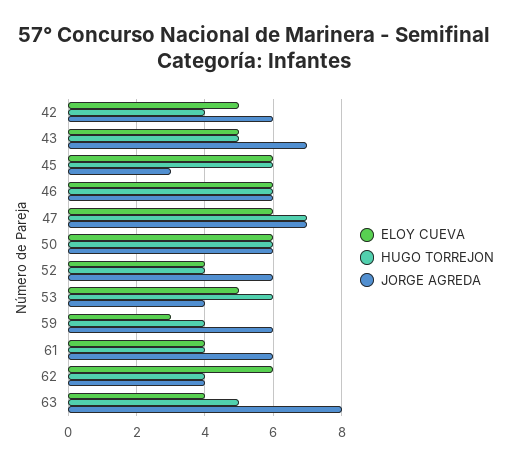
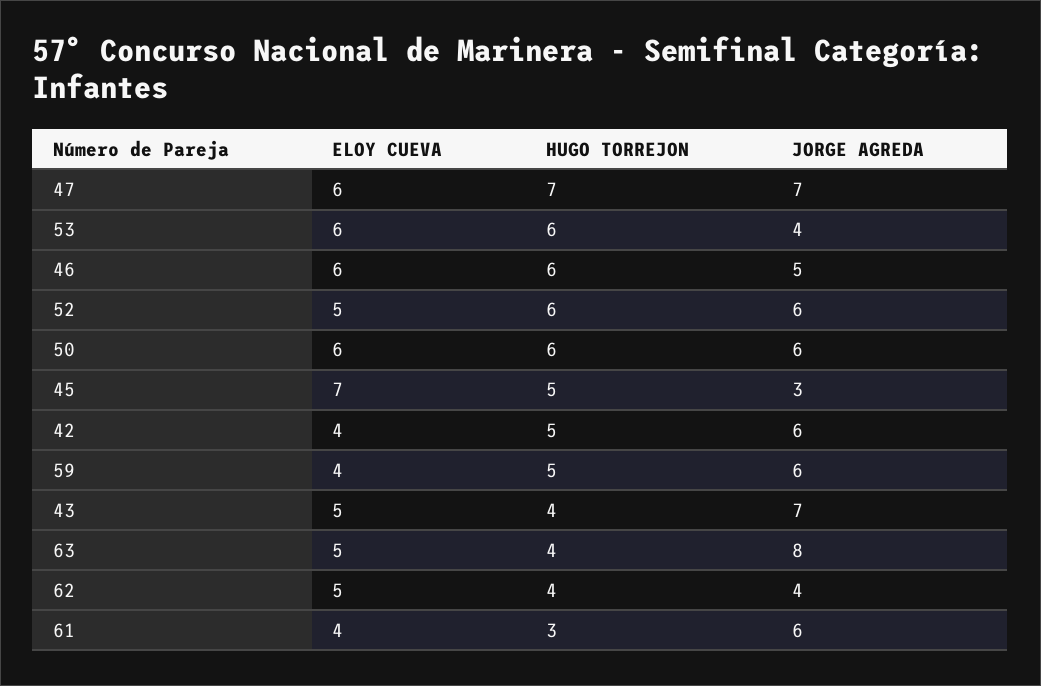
ELOY CUEVA, 42: 5 -> 4
HUGO TORREJON, 42: 4 -> 5
HUGO TORREJON, 43: 5 -> 4
ELOY CUEVA, 45: 6 -> 7
HUGO TORREJON, 45: 6 -> 5
JORGE AGREDA, 46: 6 -> 5
ELOY CUEVA, 52: 4 -> 5
HUGO TORREJON, 52: 4 -> 6
ELOY CUEVA, 53: 5 -> 6
ELOY CUEVA, 59: 3 -> 4
HUGO TORREJON, 59: 4 -> 5
HUGO TORREJON, 61: 4 -> 3
ELOY CUEVA, 62: 6 -> 5
ELOY CUEVA, 63: 4 -> 5
HUGO TORREJON, 63: 5 -> 4

